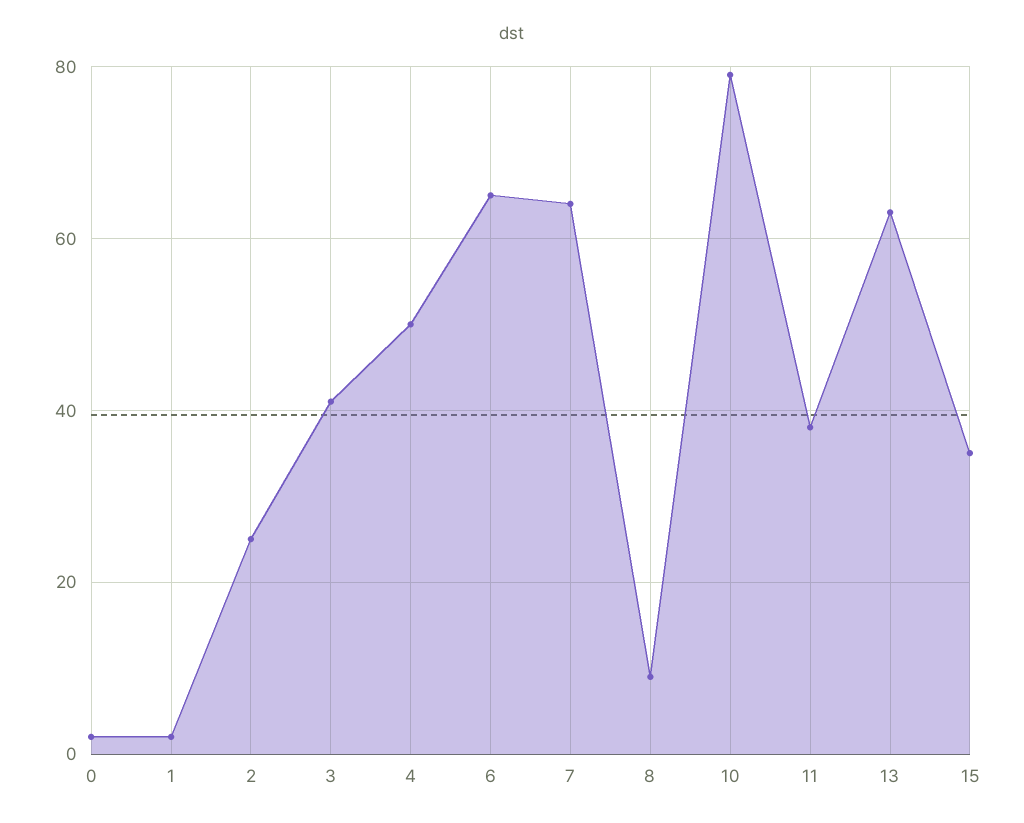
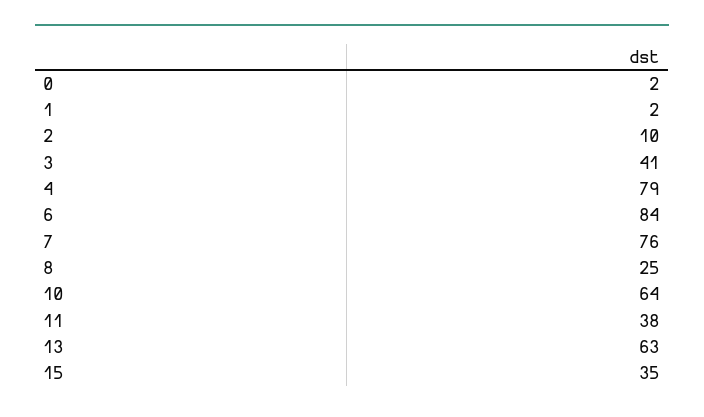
2: 25 -> 10
4: 50 -> 79
6: 65 -> 84
7: 65 -> 76
8: 10 -> 25
10: 80 -> 64

